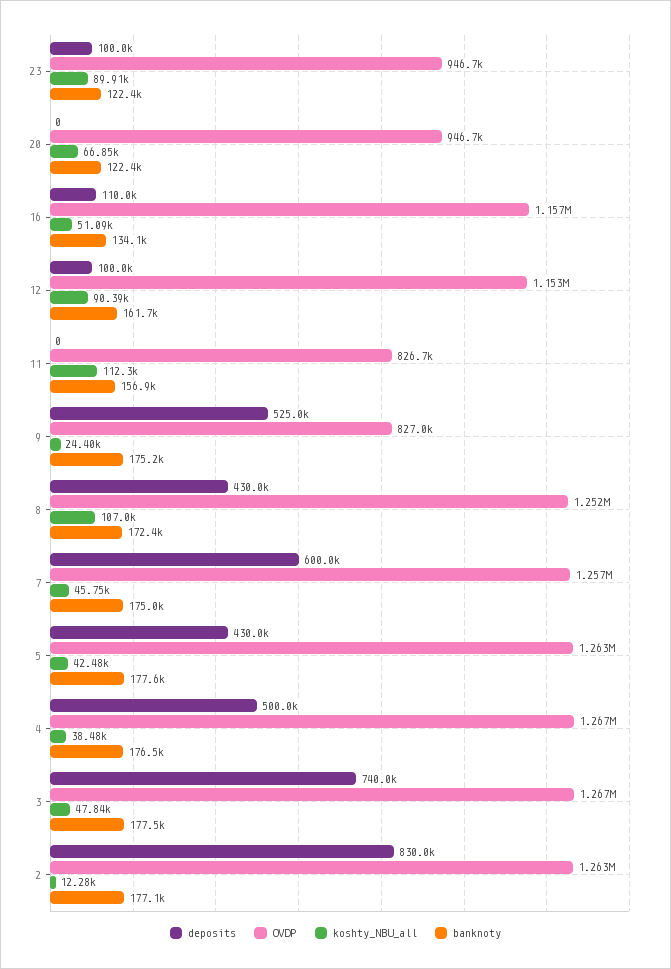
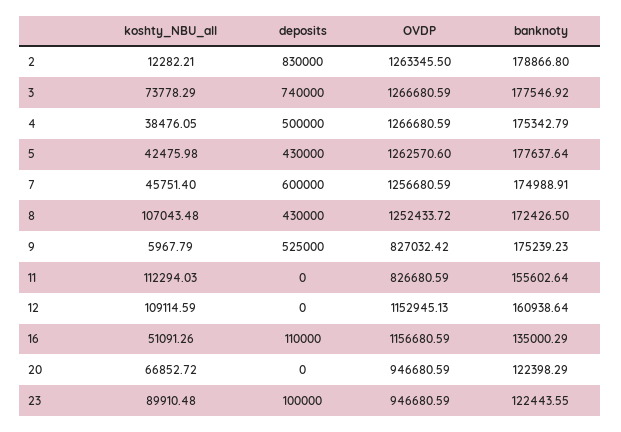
banknoty, 16: 134100 -> 135000.29
deposits, 12: 100000 -> 0
koshty_NBU_all, 12: 90390 -> 109114.59
banknoty, 12: 161700 -> 160938.64
banknoty, 11: 156900 -> 155602.64
koshty_NBU_all, 9: 24400 -> 5967.79
banknoty, 4: 176500 -> 175342.79
koshty_NBU_all, 3: 47840 -> 73778.29
banknoty, 2: 177100 -> 178866.8

